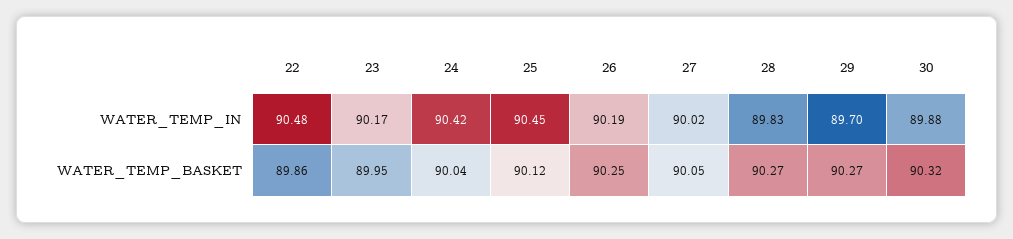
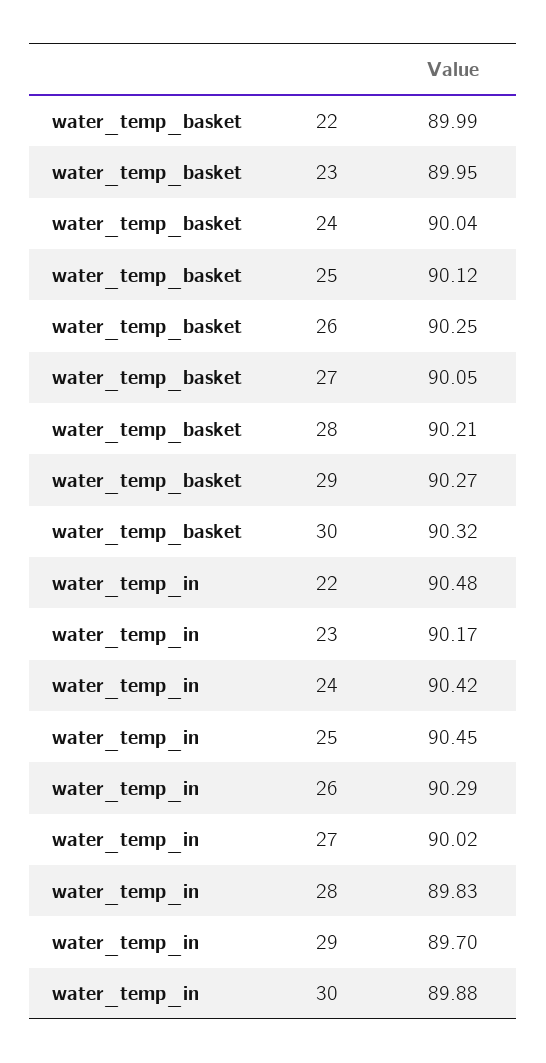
26, WATER_TEMP_IN: 90.19 -> 90.29
22, WATER_TEMP_BASKET: 89.86 -> 89.99
28, WATER_TEMP_BASKET: 90.27 -> 90.21

